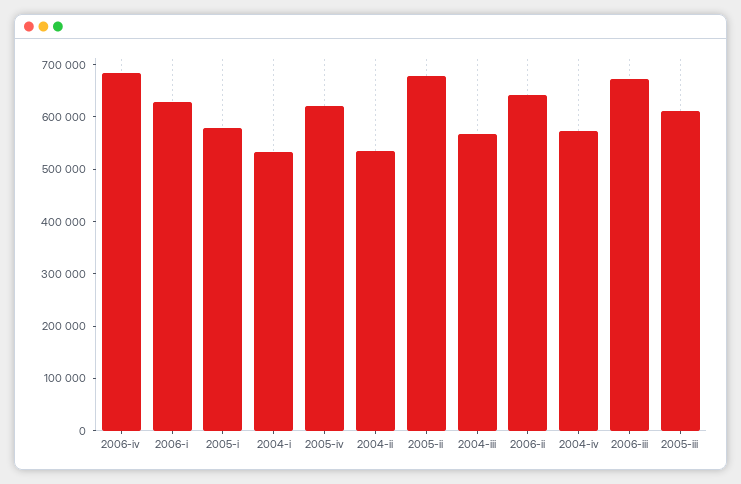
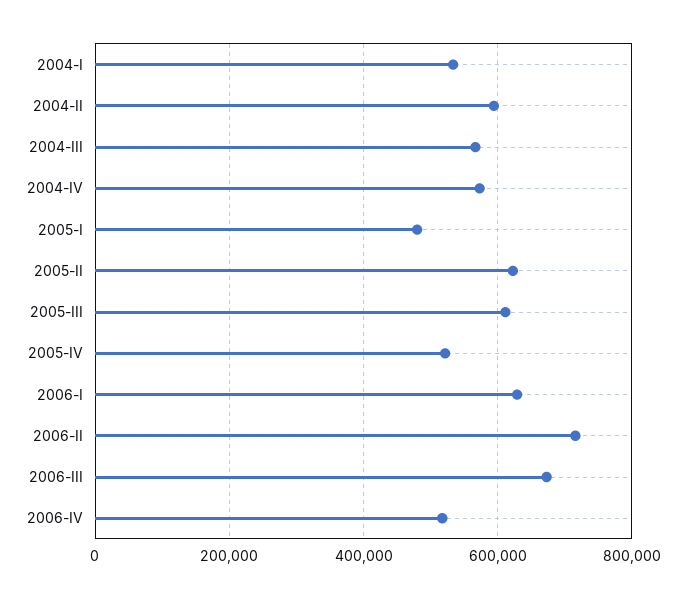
2006-iv: 680000 -> 520000
2005-i: 580000 -> 480000
2005-iv: 620000 -> 520000
2004-ii: 540000 -> 600000
2005-ii: 680000 -> 620000
2006-ii: 640000 -> 720000

